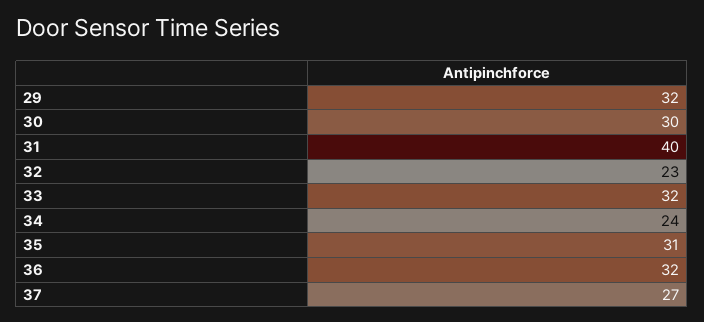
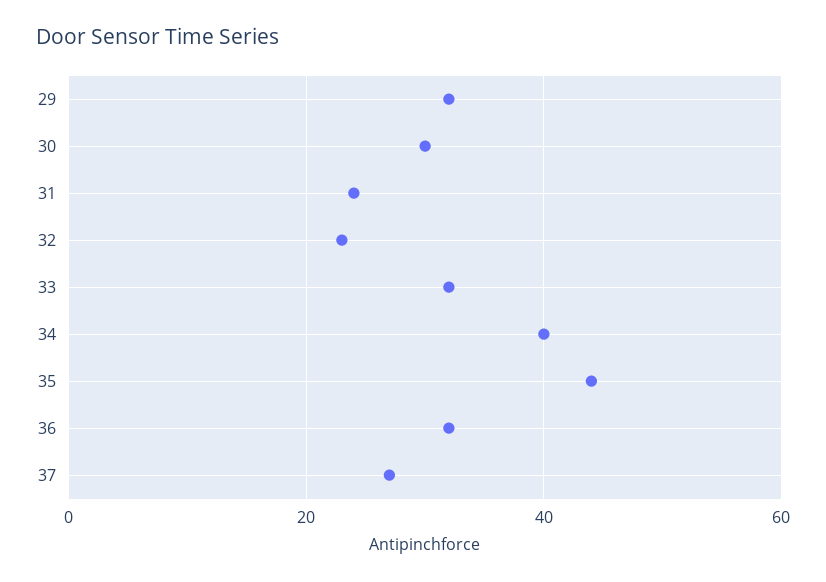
31: 40 -> 25
34: 24 -> 40
35: 31 -> 45

